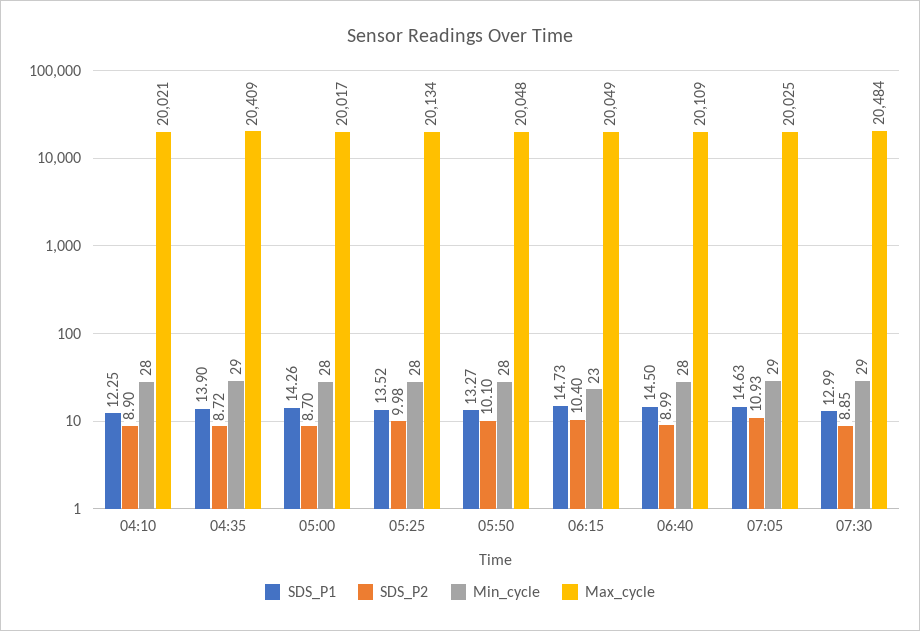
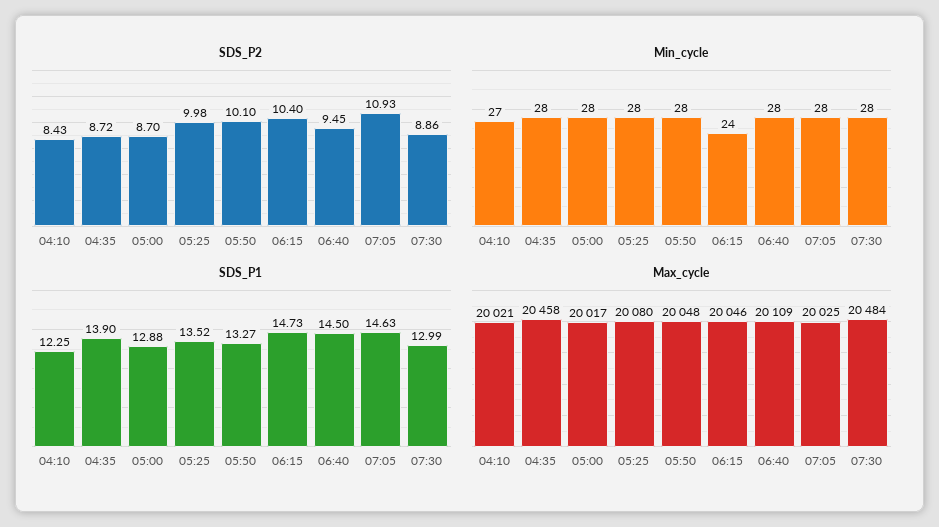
SDS_P2, 04:10: 8.9 -> 8.43
Min_cycle, 04:10: 28 -> 27
Min_cycle, 04:35: 29 -> 28
Max_cycle, 04:35: 20409 -> 20458
SDS_P1, 05:00: 14.26 -> 12.88
Max_cycle, 05:25: 20134 -> 20080
Min_cycle, 06:15: 23 -> 24
Max_cycle, 06:15: 20049 -> 20046
SDS_P2, 06:40: 8.99 -> 9.45
Min_cycle, 07:05: 29 -> 28
SDS_P2, 07:30: 8.85 -> 8.86
Min_cycle, 07:30: 29 -> 28

